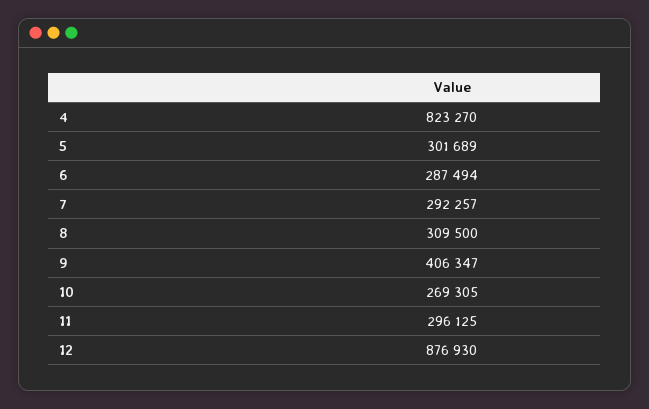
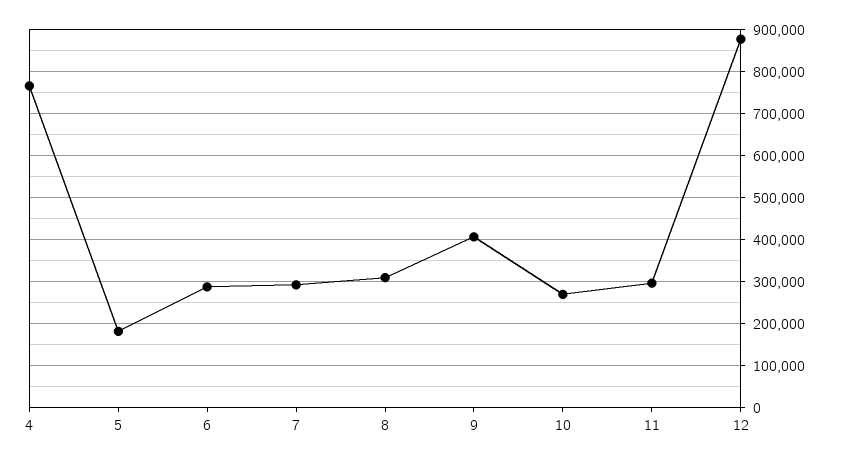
4: 823270 -> 760000
5: 301689 -> 180000

